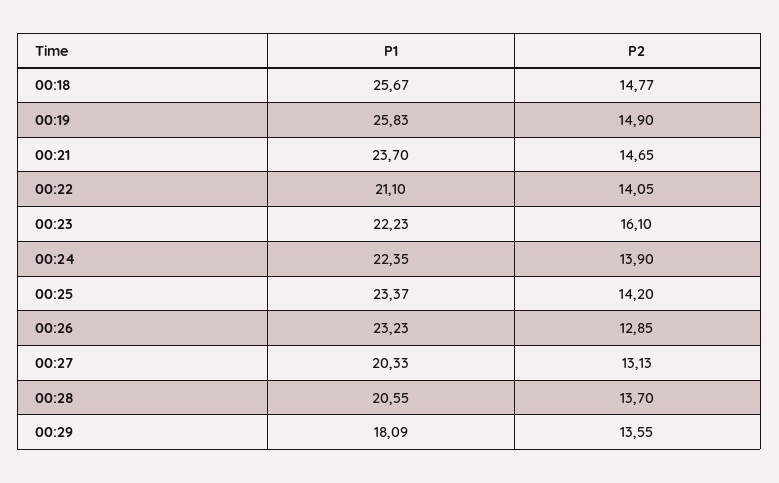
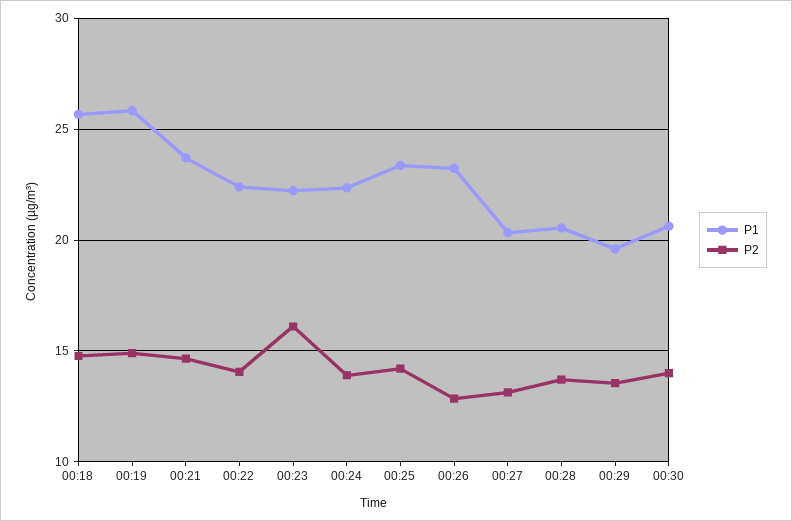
P1, 00:22: 21.1 -> 22.5
P1, 00:29: 18.09 -> 19.5
P1, 00:30: none -> 20.5
P2, 00:30: none -> 14

